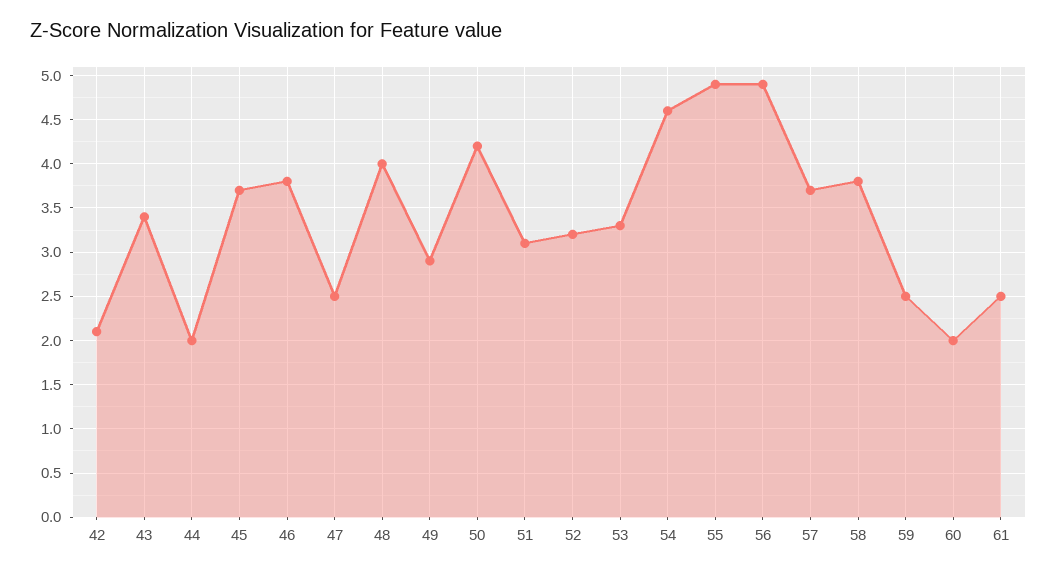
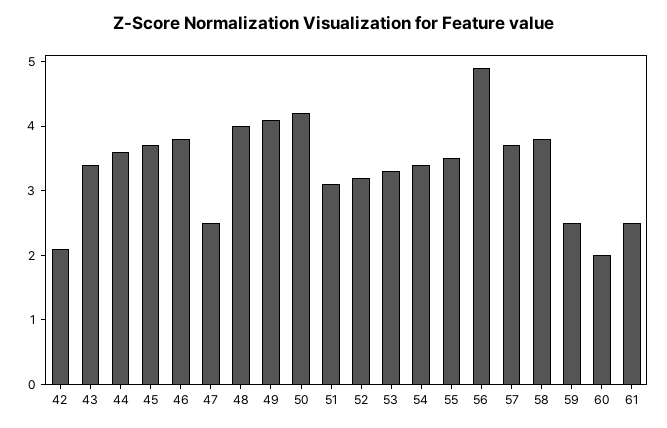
44: 2 -> 3.5
49: 2.9 -> 4
54: 4.6 -> 3.5
55: 4.9 -> 3.5

